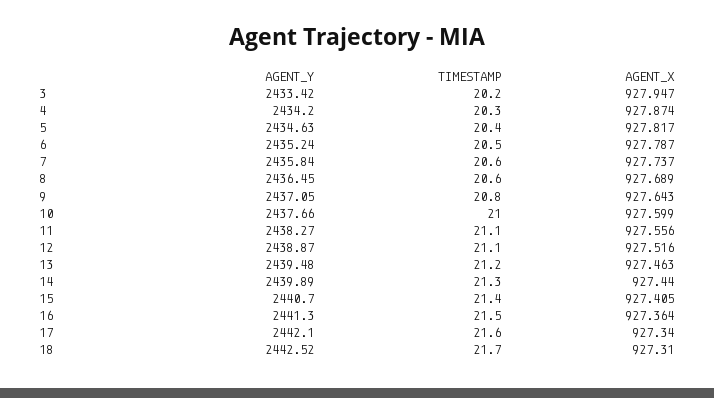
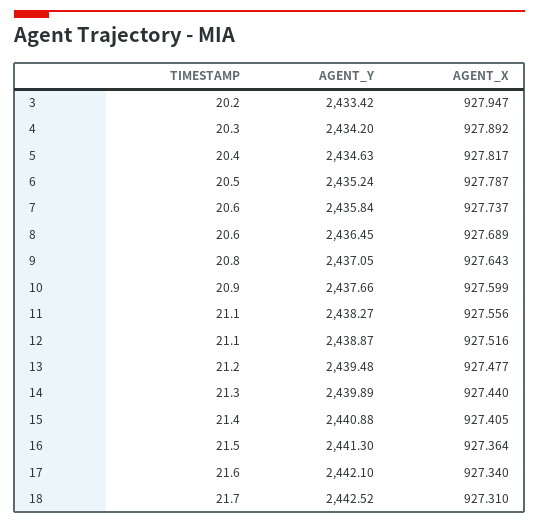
AGENT_X, 4: 927.874 -> 927.892
TIMESTAMP, 10: 21 -> 20.9
AGENT_X, 13: 927.463 -> 927.477
AGENT_Y, 15: 2440.7 -> 2440.88

